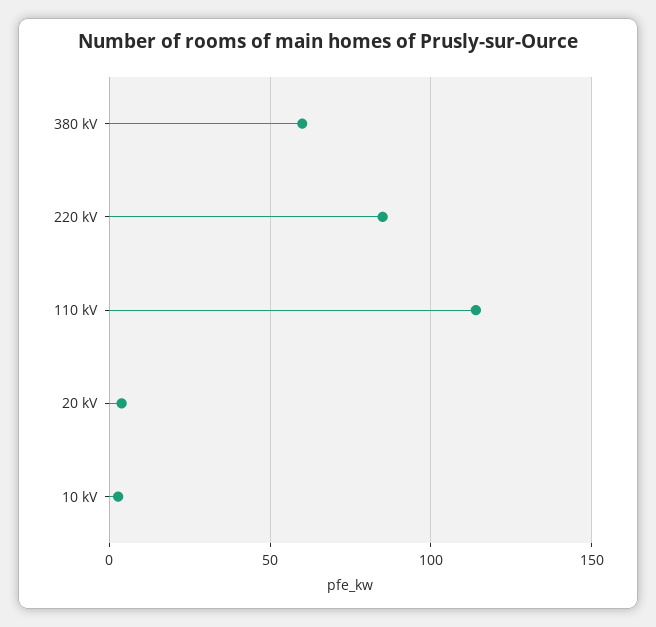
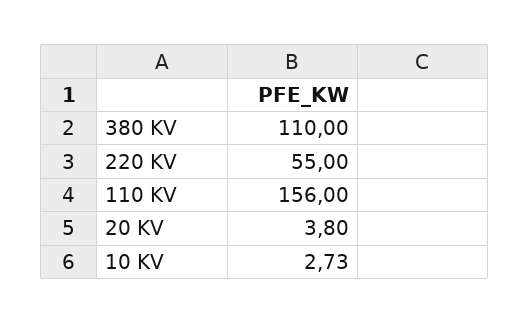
380 kV: 60 -> 110
220 kV: 85 -> 55
110 kV: 115 -> 156

